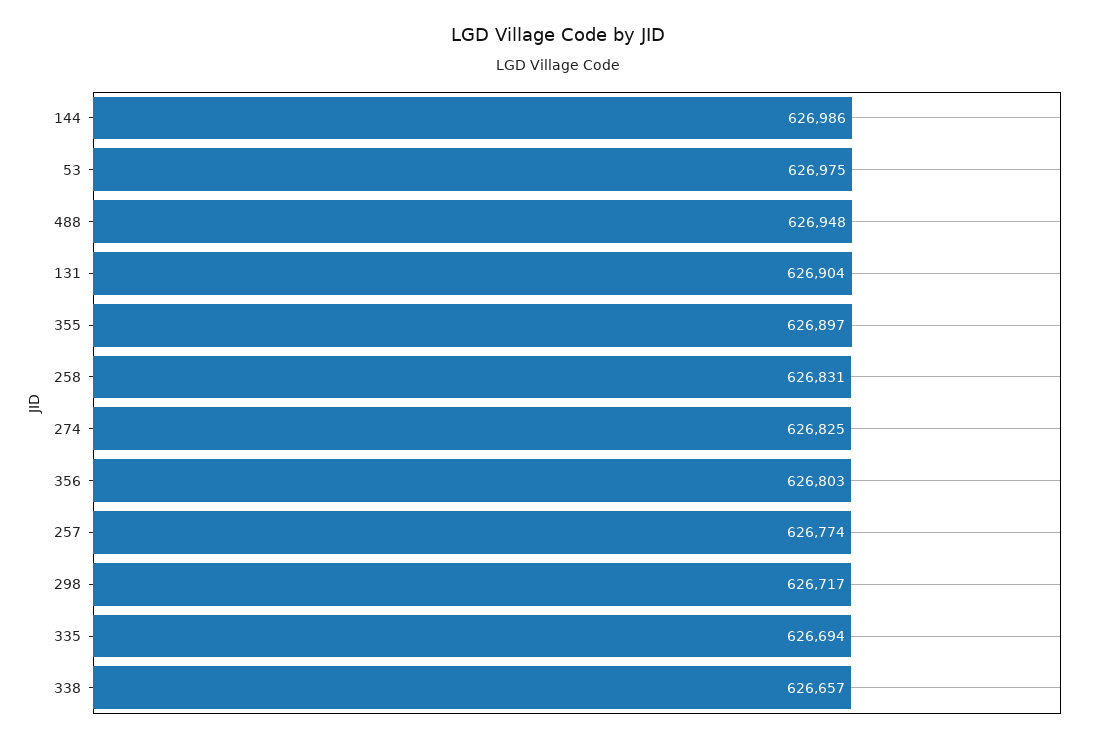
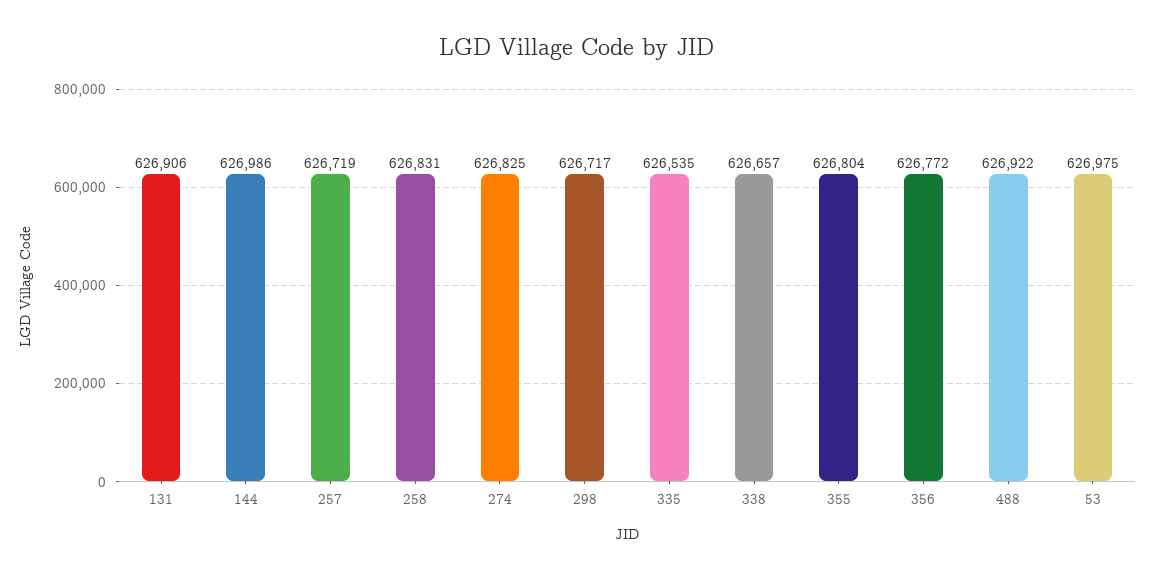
488: 626948 -> 626922
131: 626904 -> 626906
355: 626897 -> 626804
356: 626803 -> 626772
257: 626774 -> 626719
335: 626694 -> 626535

